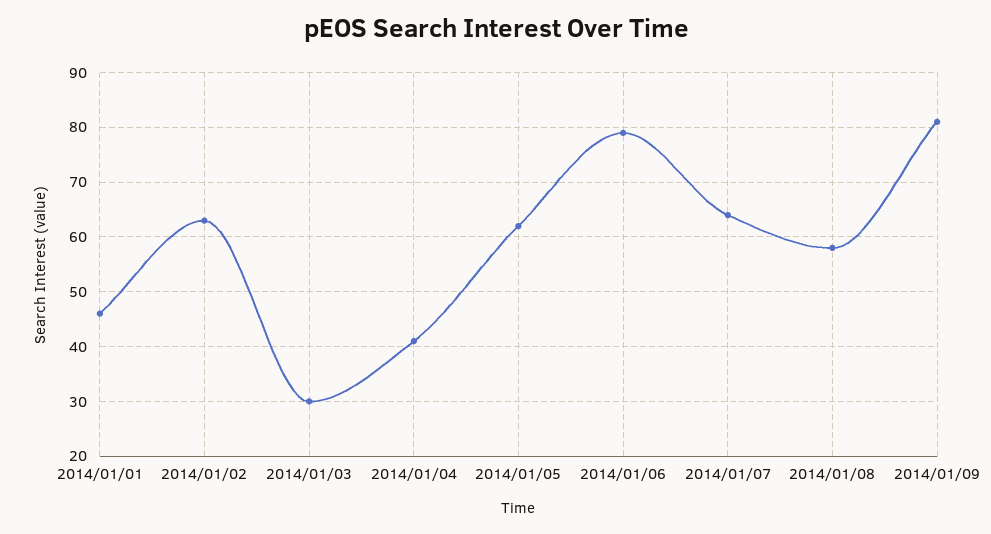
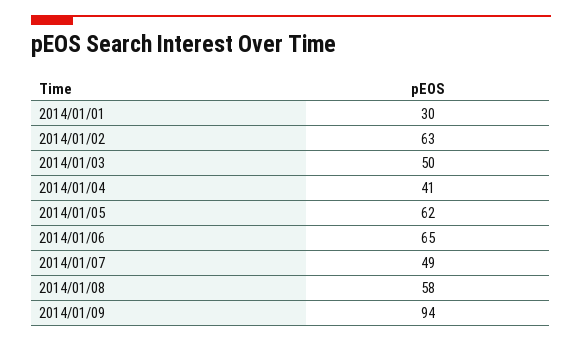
2014/01/01: 45 -> 30
2014/01/03: 30 -> 50
2014/01/06: 80 -> 65
2014/01/07: 65 -> 49
2014/01/09: 80 -> 94

